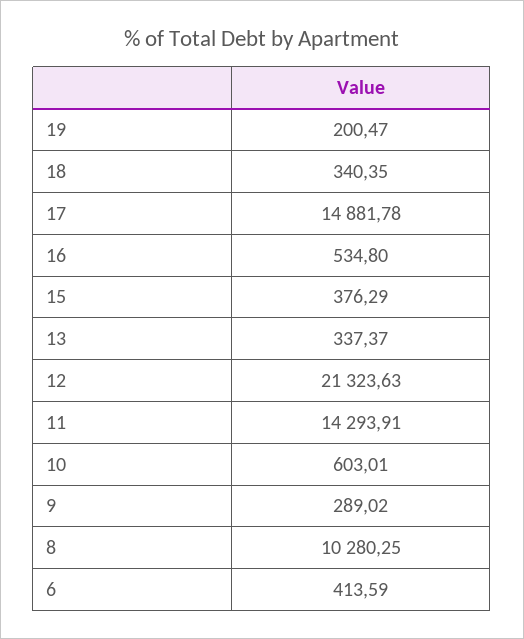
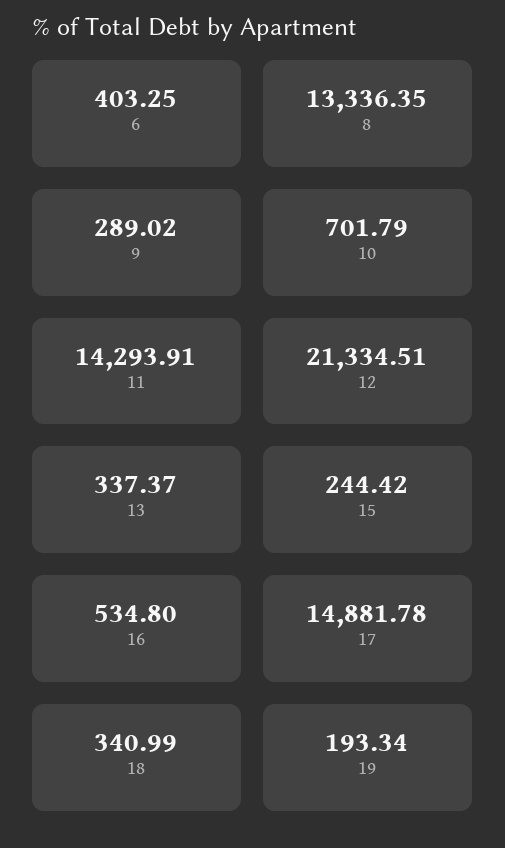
19: 200.47 -> 193.34
18: 340.35 -> 340.99
15: 376.29 -> 244.42
12: 21323.63 -> 21334.51
10: 603.01 -> 701.79
8: 10280.25 -> 13336.35
6: 413.59 -> 403.25

